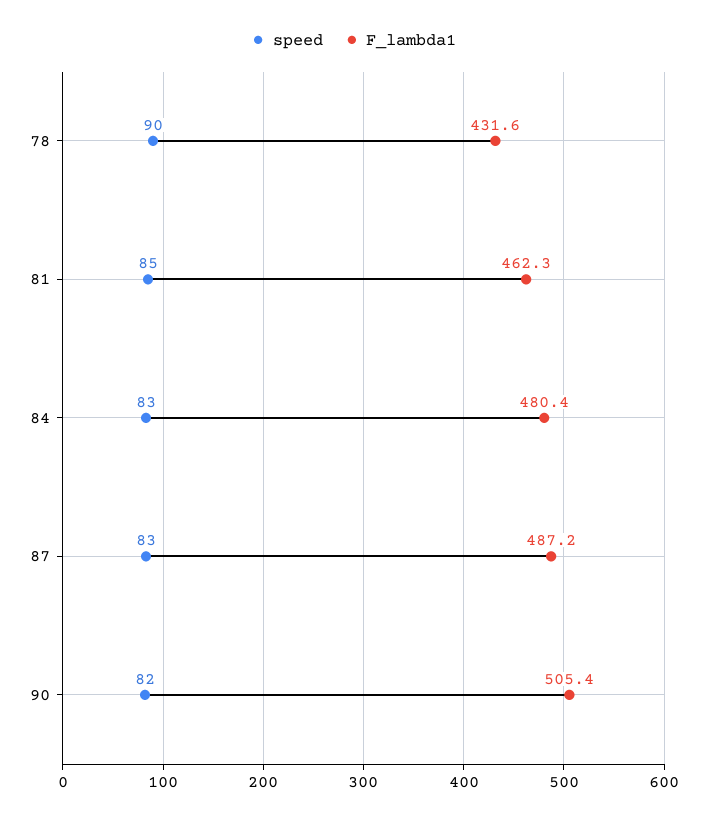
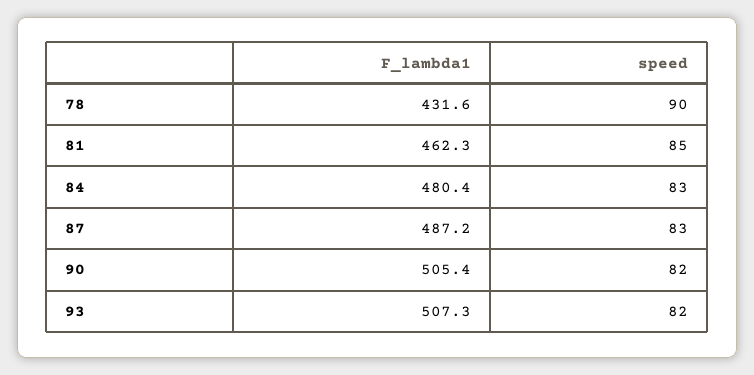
F_lambda1, 93: none -> 507.3
speed, 93: none -> 82

